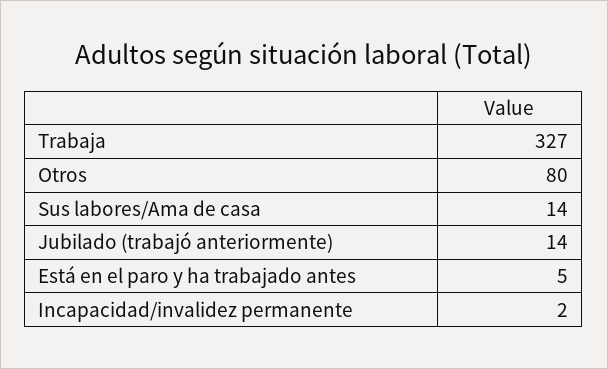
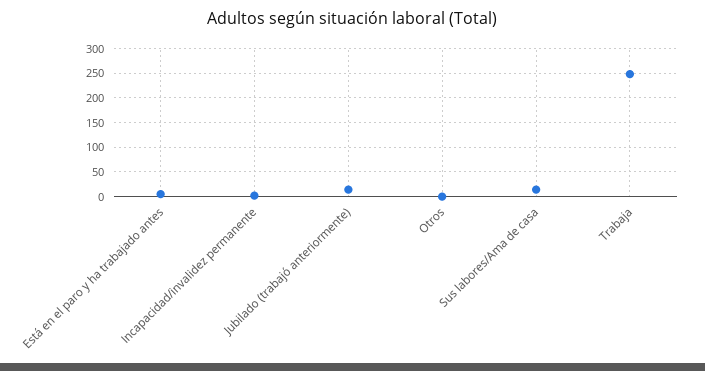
Trabaja: 327 -> 250
Otros: 80 -> 0

